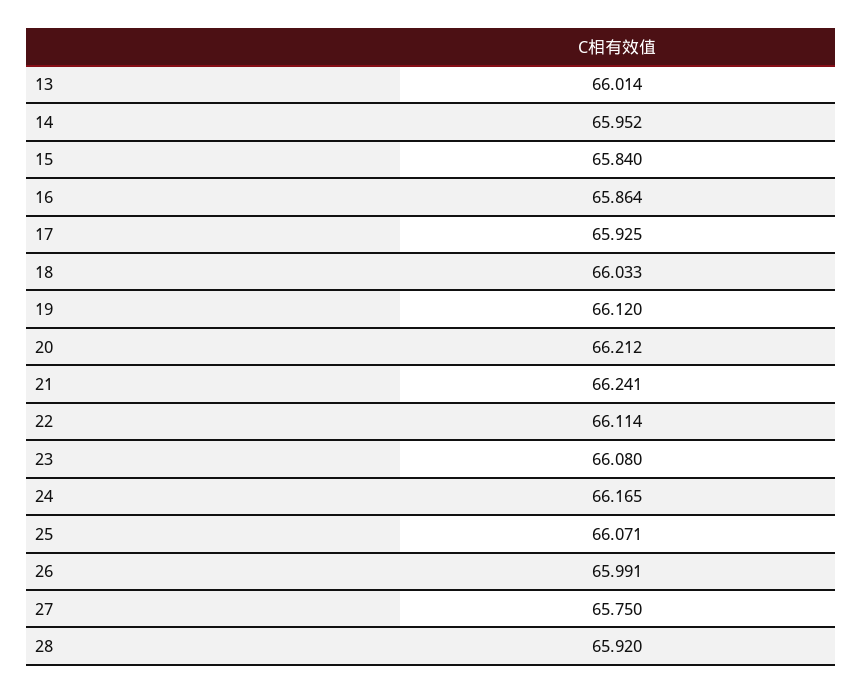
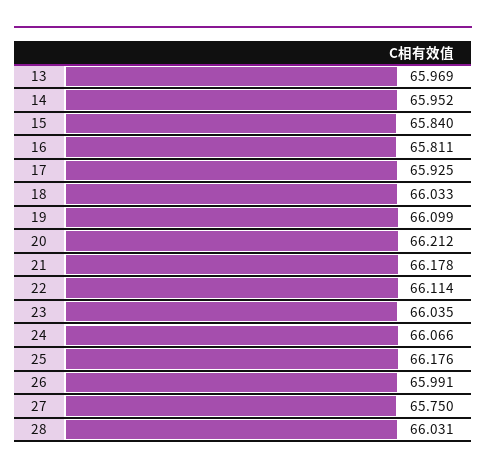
13: 66.014 -> 65.969
16: 65.864 -> 65.811
19: 66.12 -> 66.099
21: 66.241 -> 66.178
23: 66.08 -> 66.035
24: 66.165 -> 66.066
25: 66.071 -> 66.176
28: 65.92 -> 66.031

